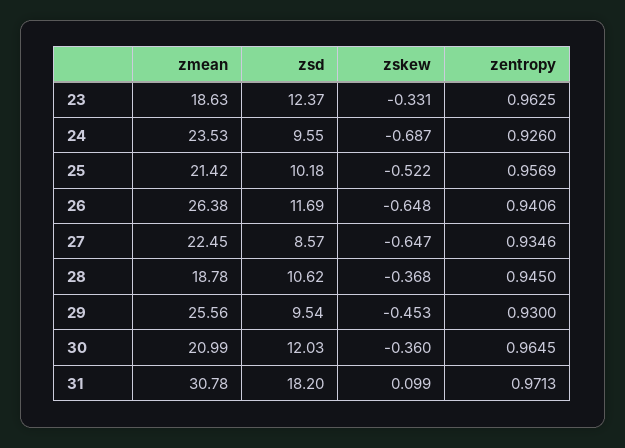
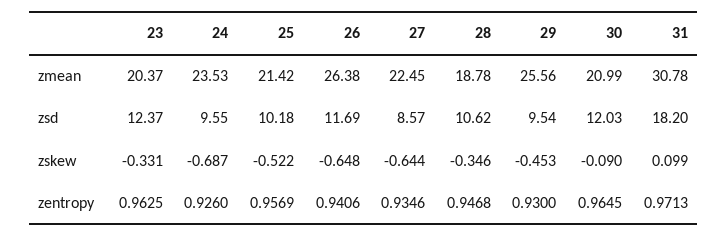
zmean, 23: 18.63 -> 20.37
zskew, 27: -0.647 -> -0.644
zskew, 28: -0.368 -> -0.346
zentropy, 28: 0.945 -> 0.9468
zskew, 30: -0.36 -> -0.09

